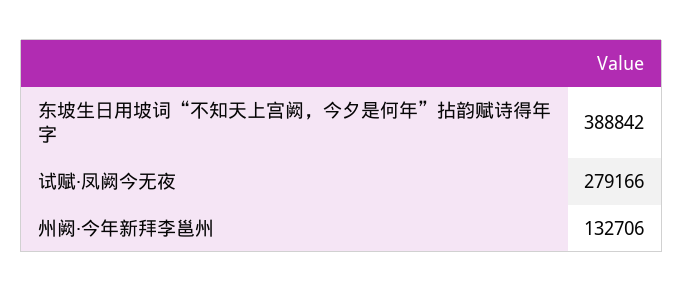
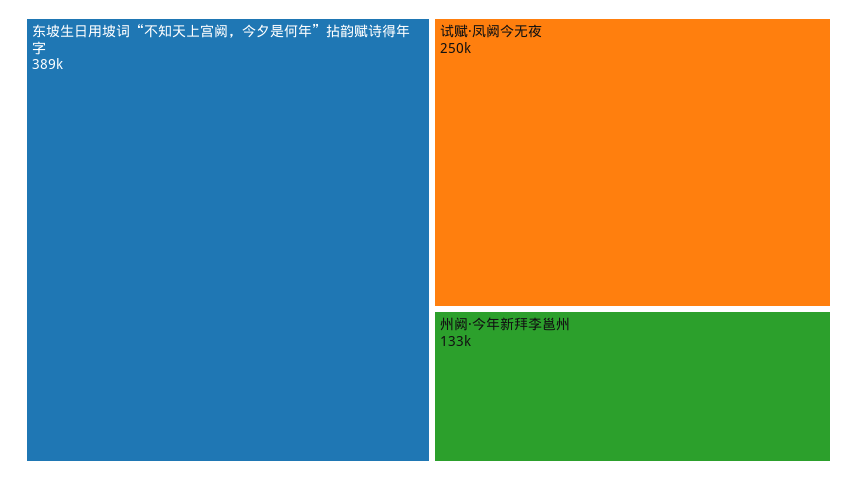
试赋·凤阙今无夜: 279166 -> 250000

